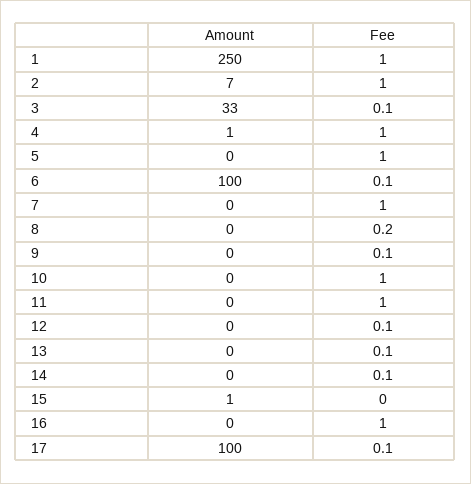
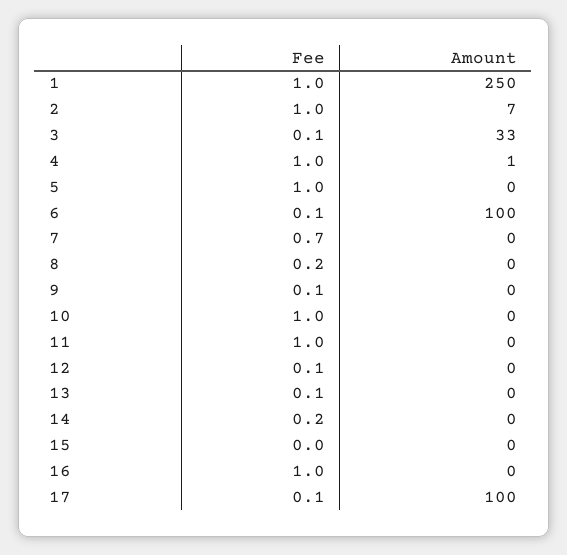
Fee, 7: 1 -> 0.7
Fee, 14: 0.1 -> 0.2
Amount, 15: 1 -> 0

